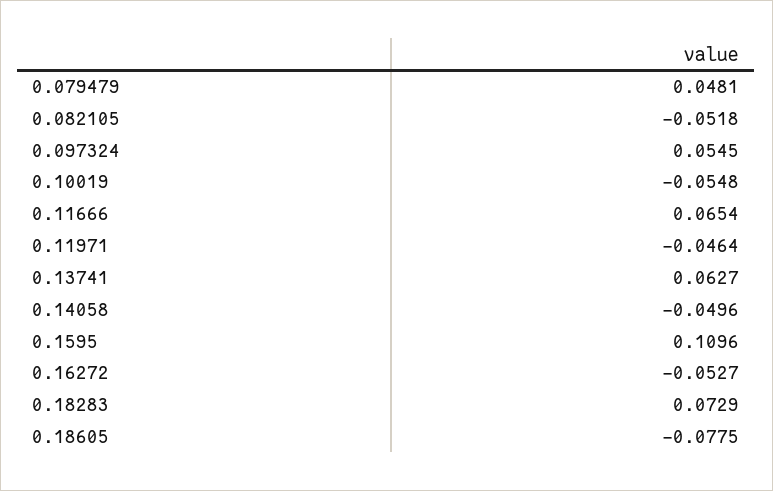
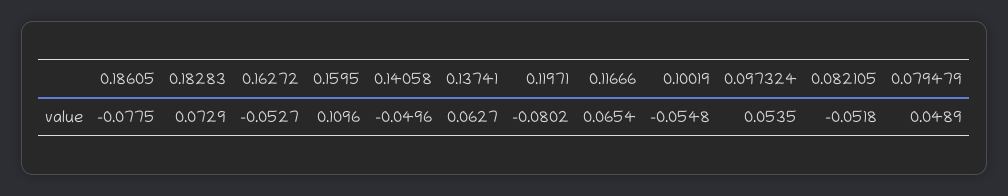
0.079479: 0.0481 -> 0.0489
0.097324: 0.0545 -> 0.0535
0.11971: -0.0464 -> -0.0802

